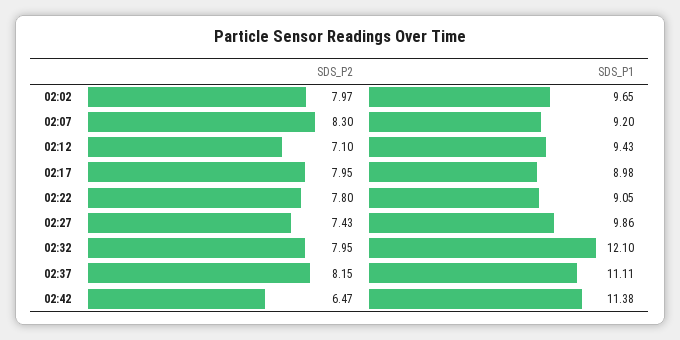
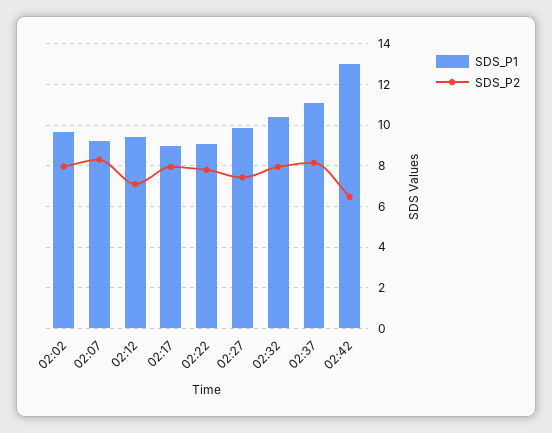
SDS_P1, 02:32: 12.1 -> 10.5
SDS_P1, 02:42: 11.38 -> 13

